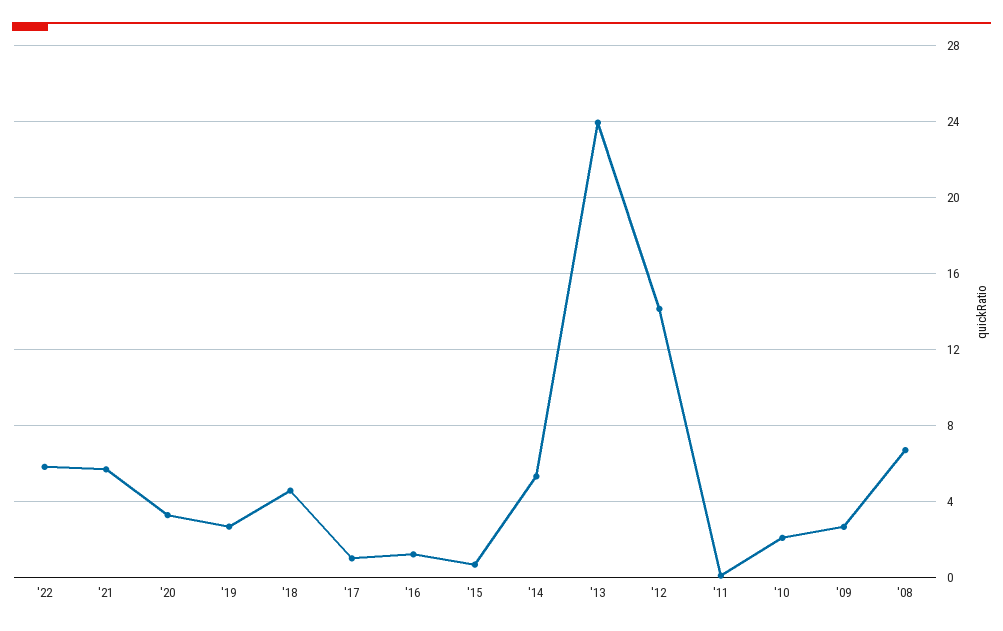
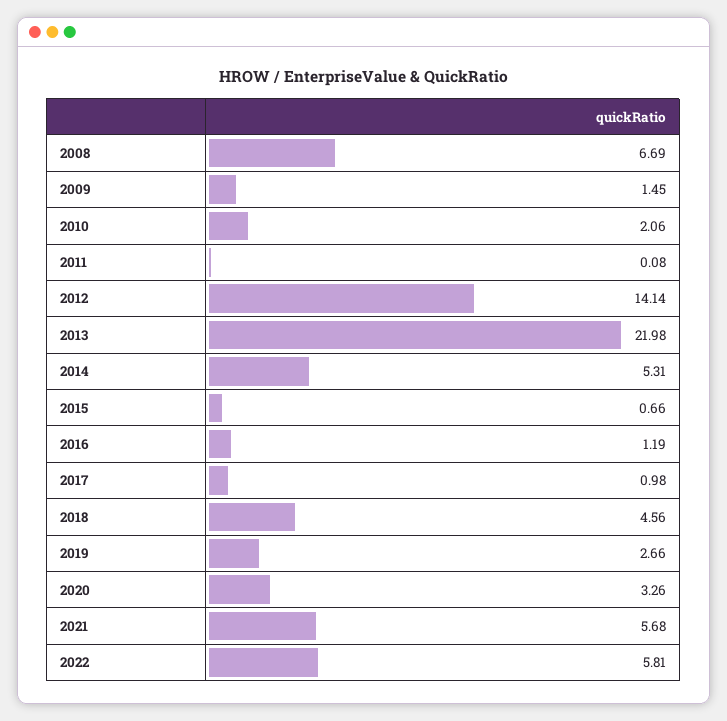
'13: 24 -> 21.98
'09: 2.5 -> 1.45

